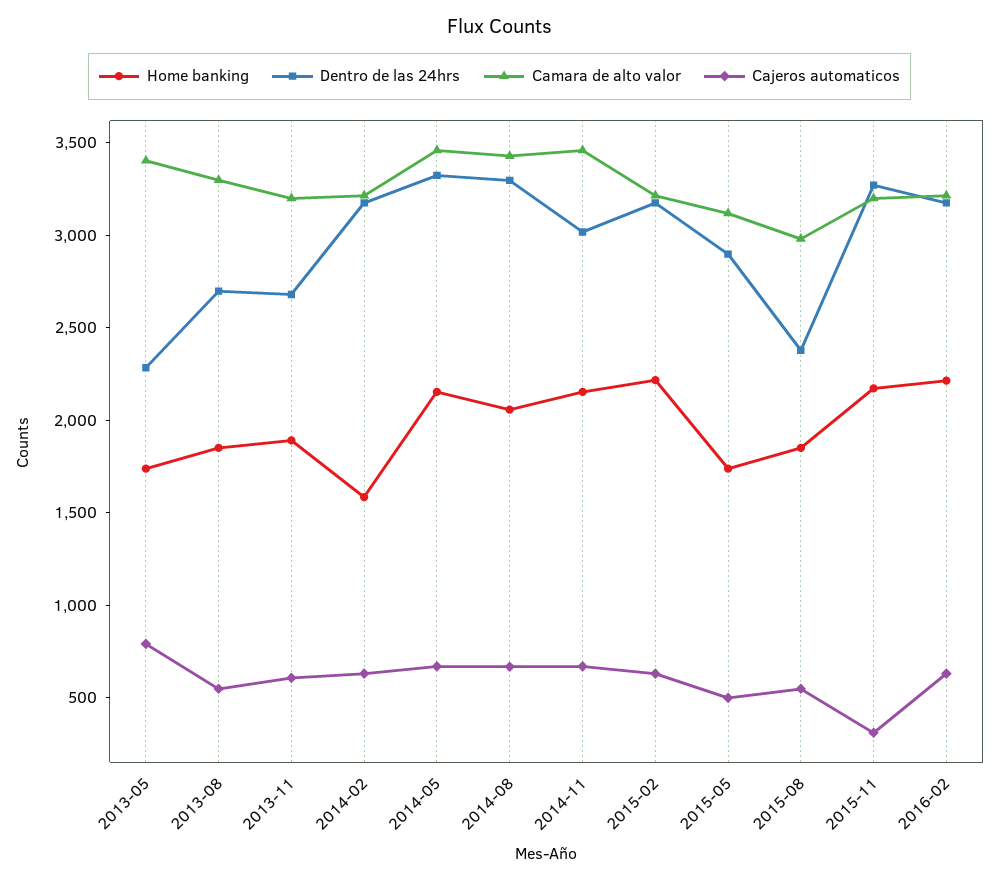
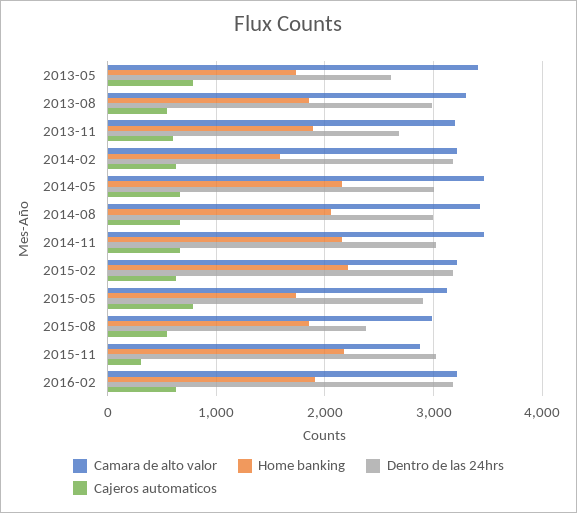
Dentro de las 24hrs, 2013-05: 2300 -> 2600
Dentro de las 24hrs, 2013-08: 2700 -> 3000
Dentro de las 24hrs, 2014-05: 3300 -> 3000
Dentro de las 24hrs, 2014-08: 3300 -> 3000
Cajeros automaticos, 2015-05: 500 -> 800
Dentro de las 24hrs, 2015-11: 3300 -> 3000
Camara de alto valor, 2015-11: 3200 -> 2900
Home banking, 2016-02: 2200 -> 1900

